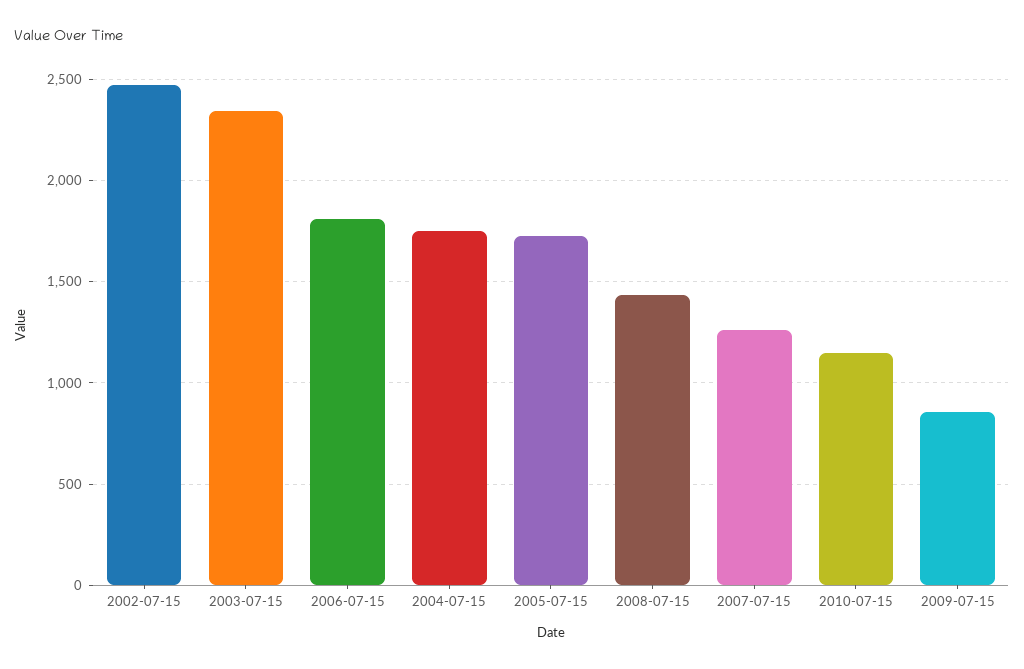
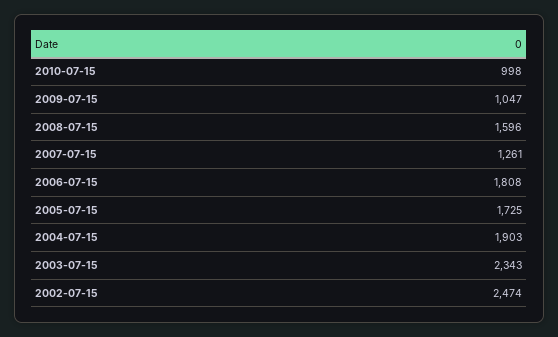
2004-07-15: 1750 -> 1903
2008-07-15: 1450 -> 1596
2010-07-15: 1150 -> 998
2009-07-15: 850 -> 1047

